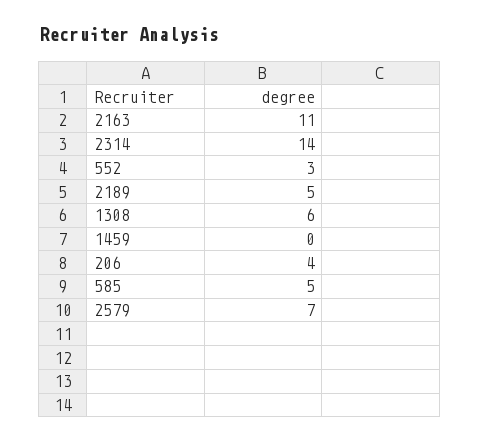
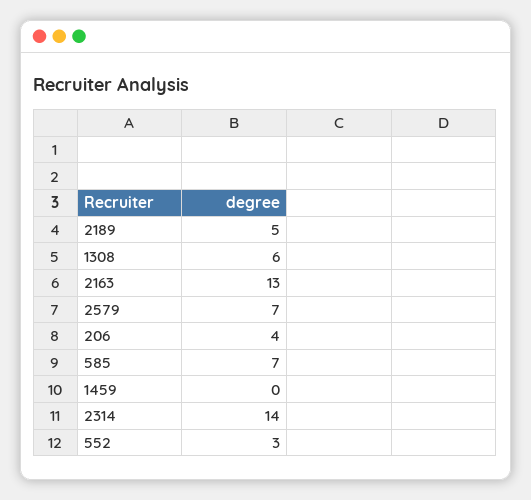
2163: 11 -> 13
585: 5 -> 7

